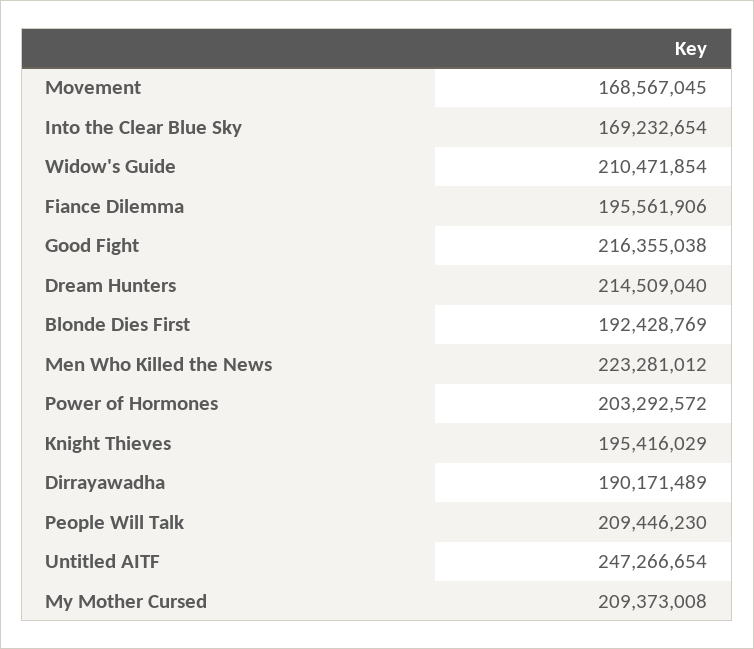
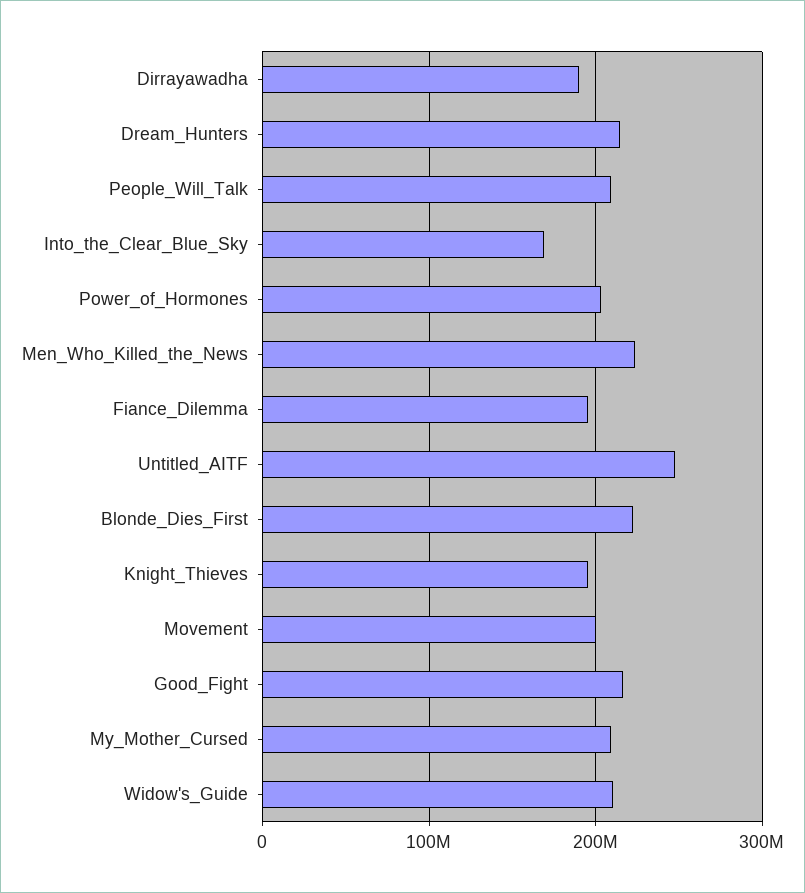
Movement: 168567045 -> 200000000
Blonde Dies First: 192428769 -> 220000000

